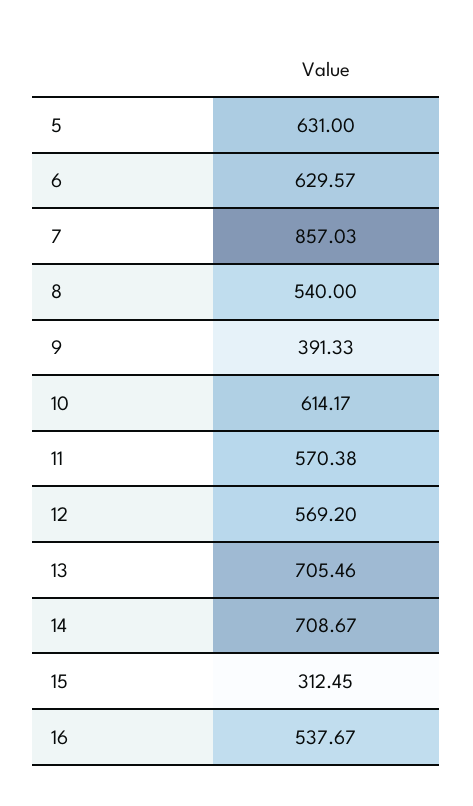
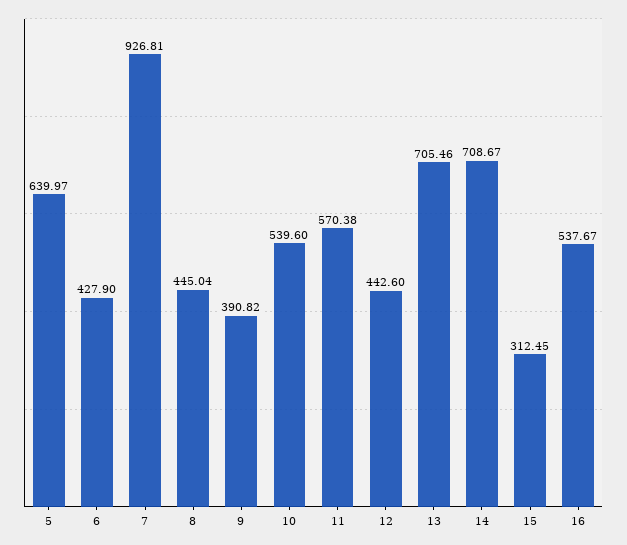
5: 631 -> 639.97
6: 629.57 -> 427.9
7: 857.03 -> 926.81
8: 540 -> 445.04
9: 391.33 -> 390.82
10: 614.17 -> 539.6
12: 569.2 -> 442.6

